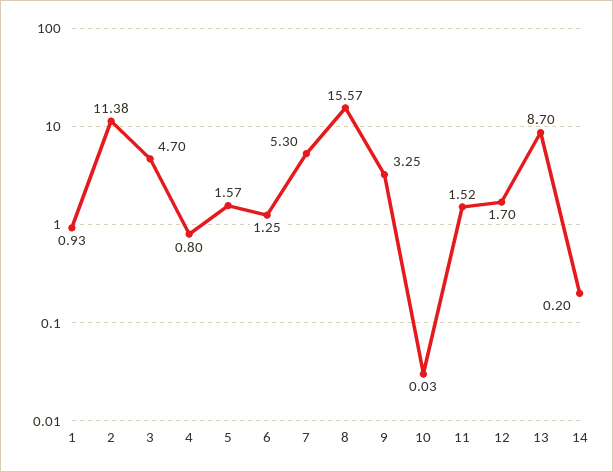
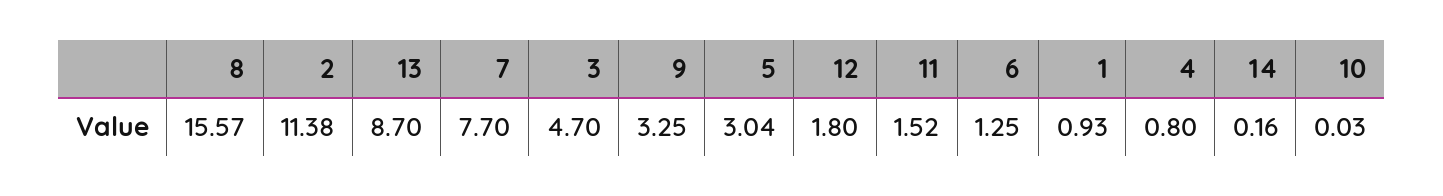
5: 1.57 -> 3.04
7: 5.3 -> 7.7
12: 1.7 -> 1.8
14: 0.2 -> 0.16

